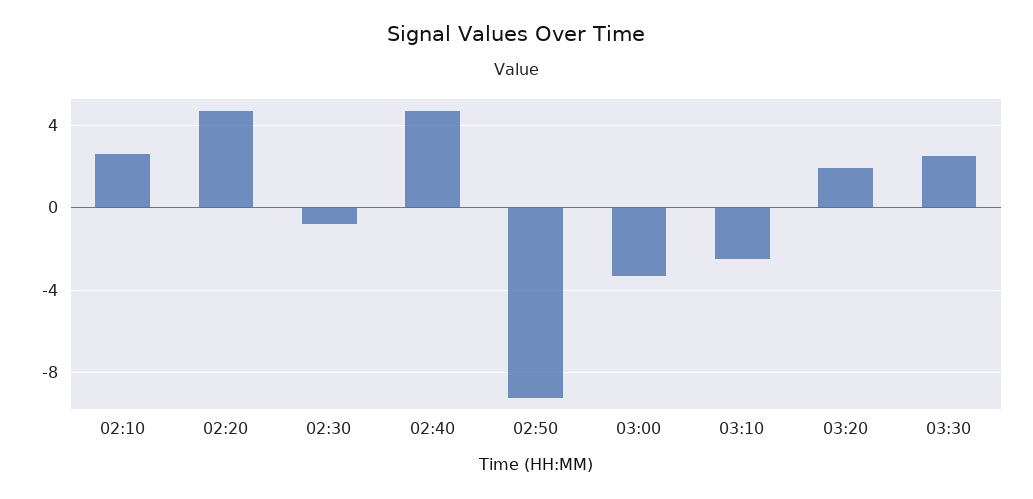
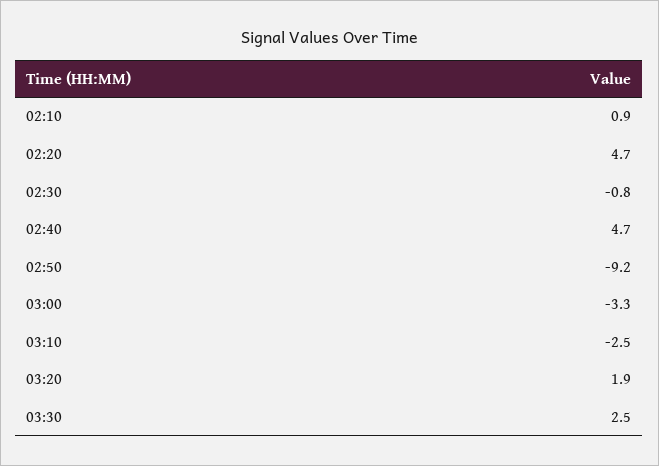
02:10: 2.5 -> 0.9

